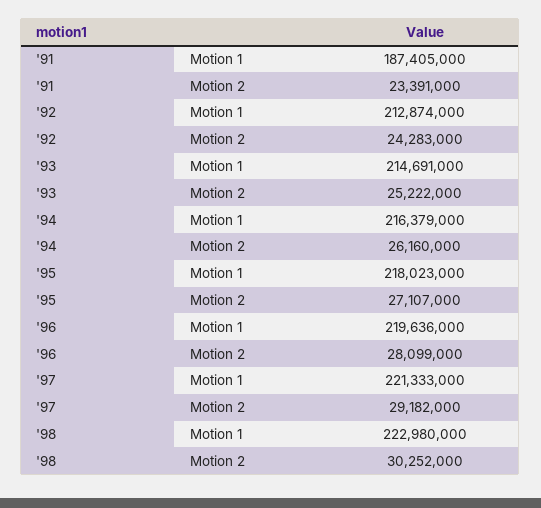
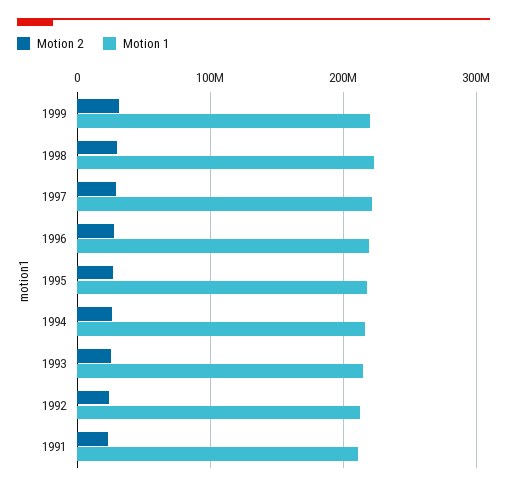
Motion 1, '91: 187405000 -> 210000000
Motion 2, 1999: none -> 30000000
Motion 1, 1999: none -> 220000000

